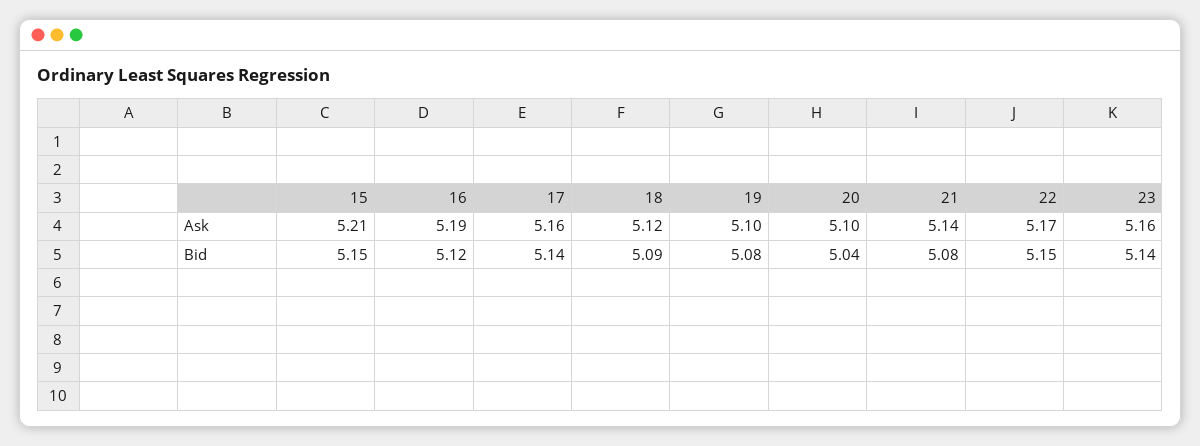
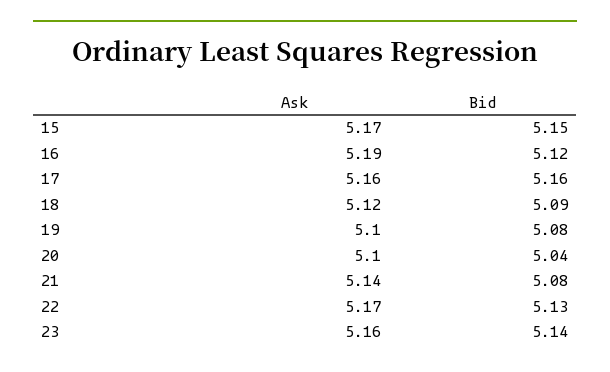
15, Ask: 5.21 -> 5.17
17, Bid: 5.14 -> 5.16
22, Bid: 5.15 -> 5.13

